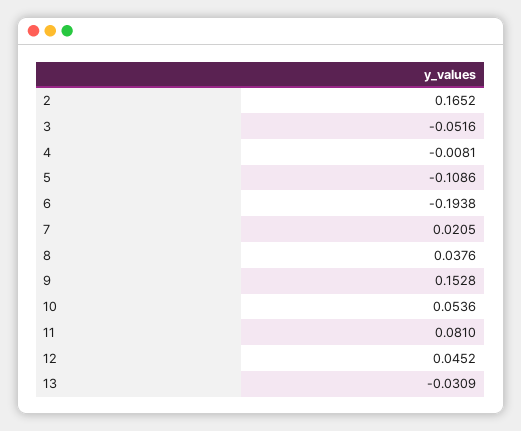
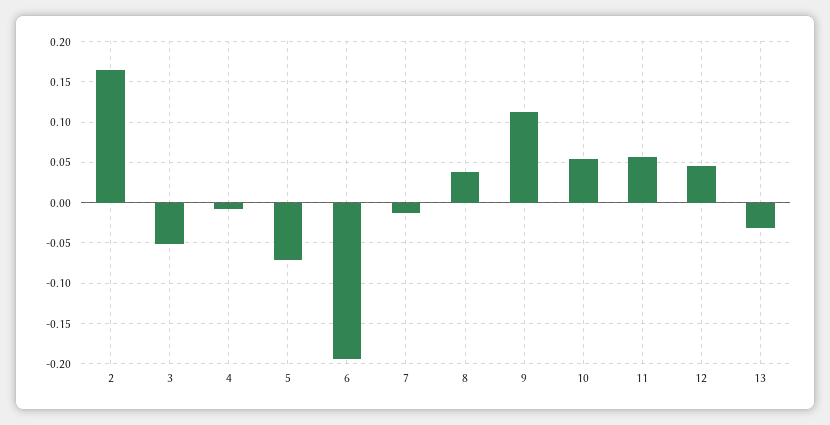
5: -0.1086 -> -0.07
7: 0.0205 -> -0.01
9: 0.1528 -> 0.11
11: 0.081 -> 0.06

